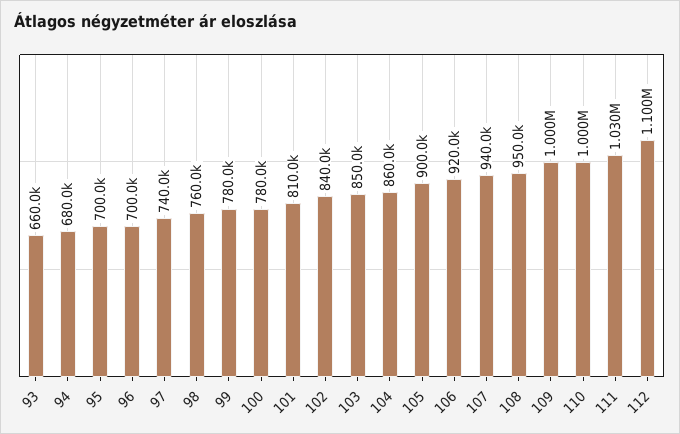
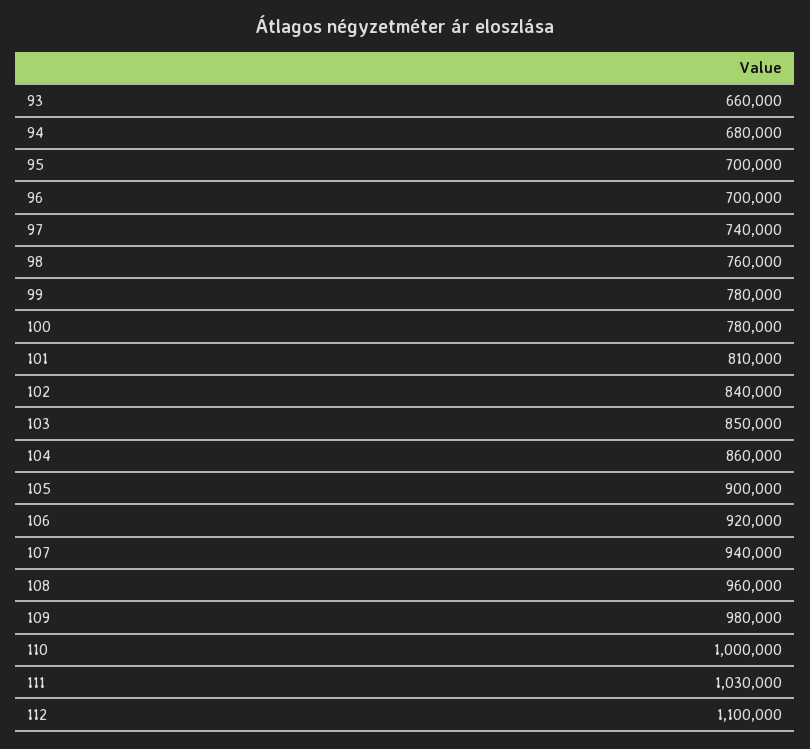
108: 950000 -> 960000
109: 1000000 -> 980000

